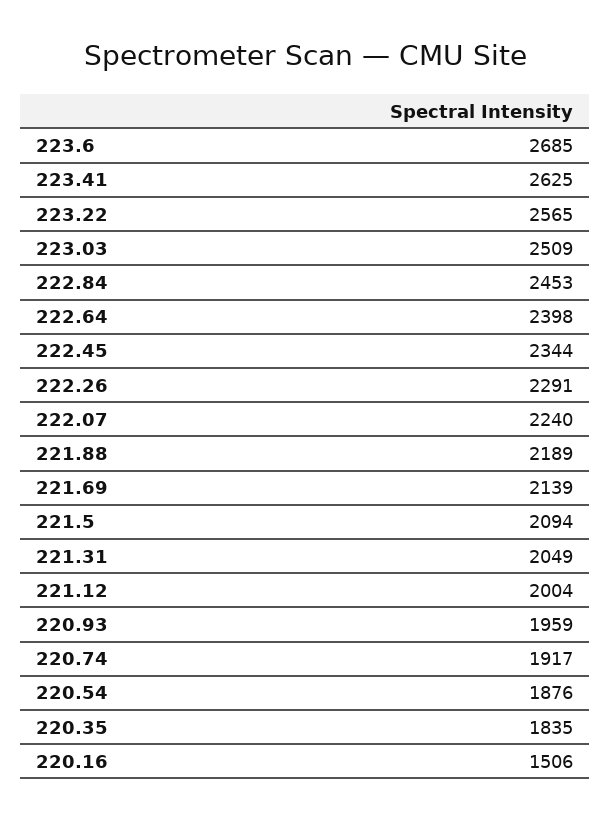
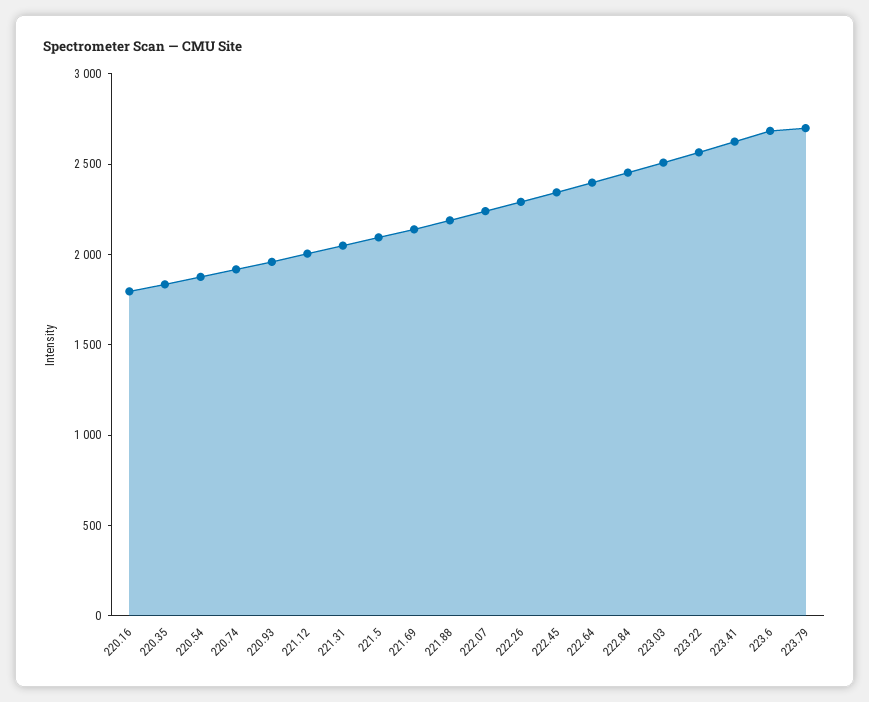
220.16: 1506 -> 1800
223.79: none -> 2700

